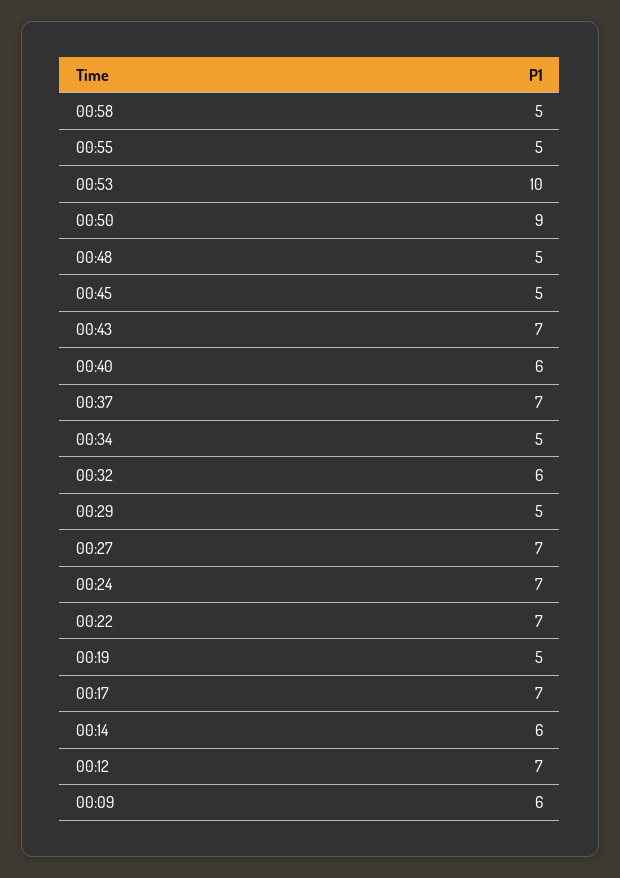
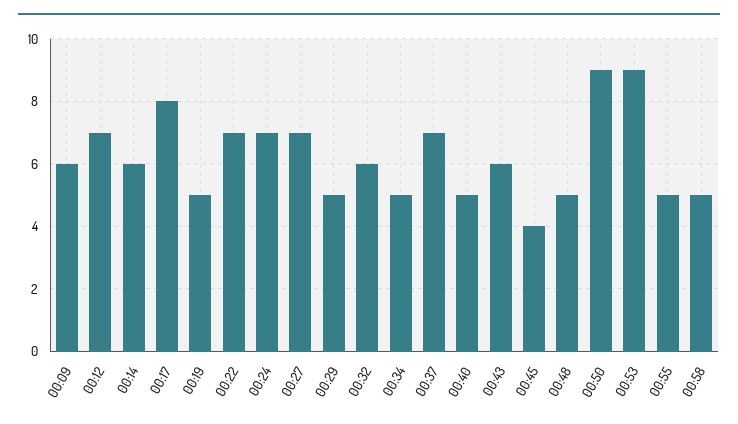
00:53: 10 -> 9
00:45: 5 -> 4
00:43: 7 -> 6
00:40: 6 -> 5
00:17: 7 -> 8

